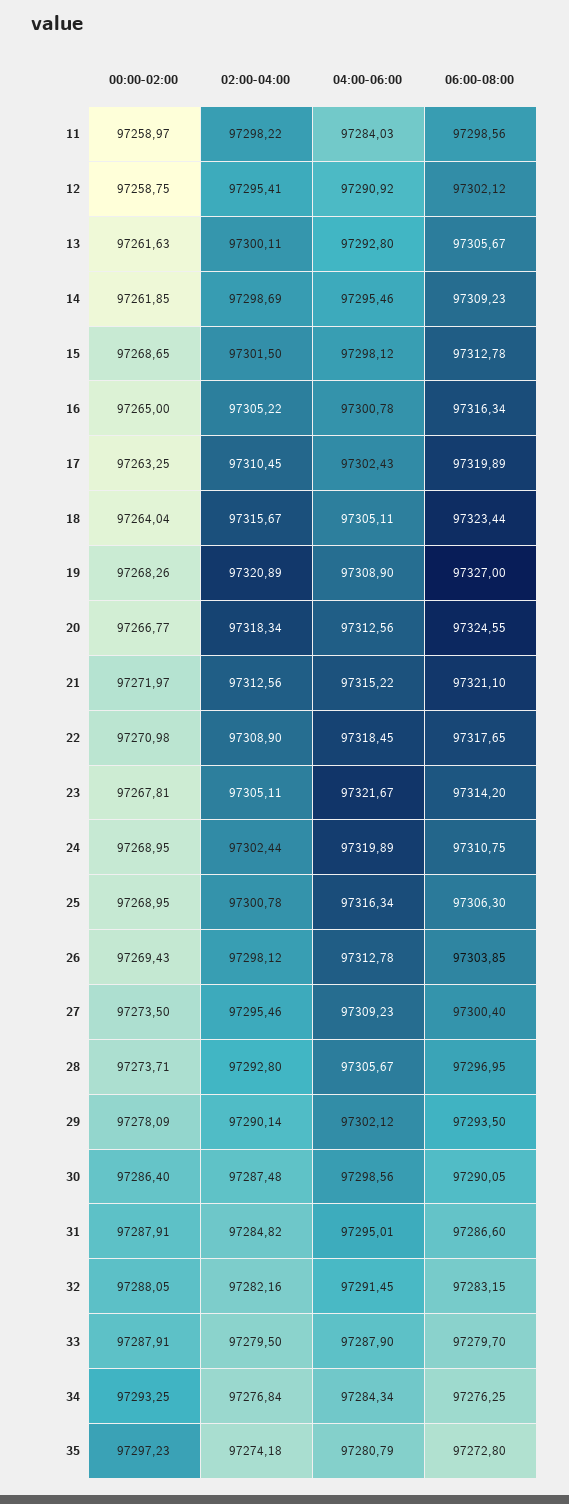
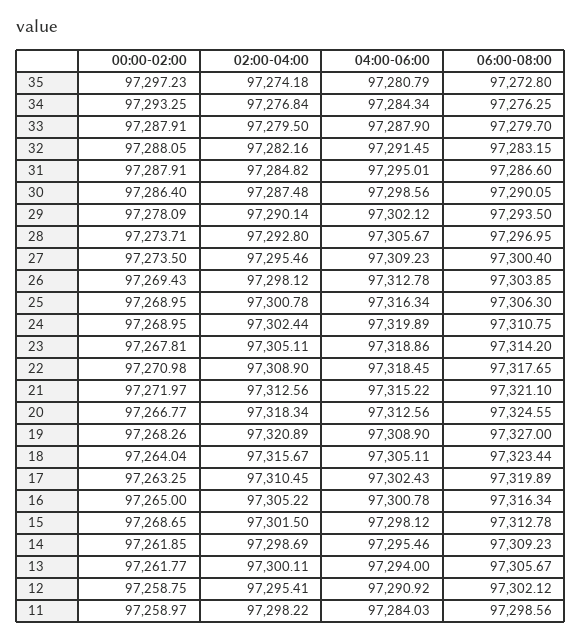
00:00-02:00, 13: 97261.63 -> 97261.77
04:00-06:00, 13: 97292.8 -> 97294
04:00-06:00, 23: 97321.67 -> 97318.86

